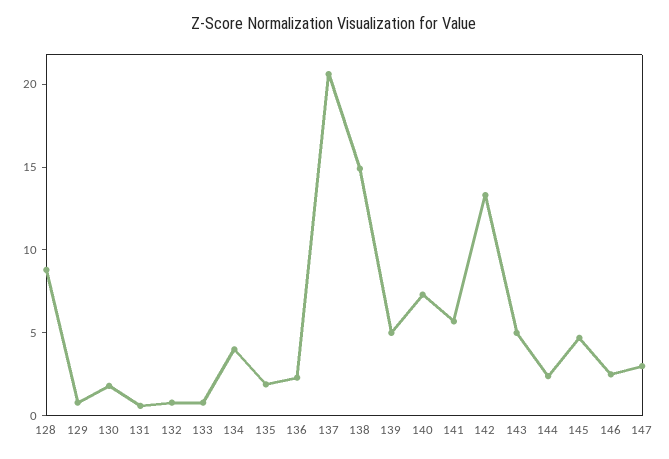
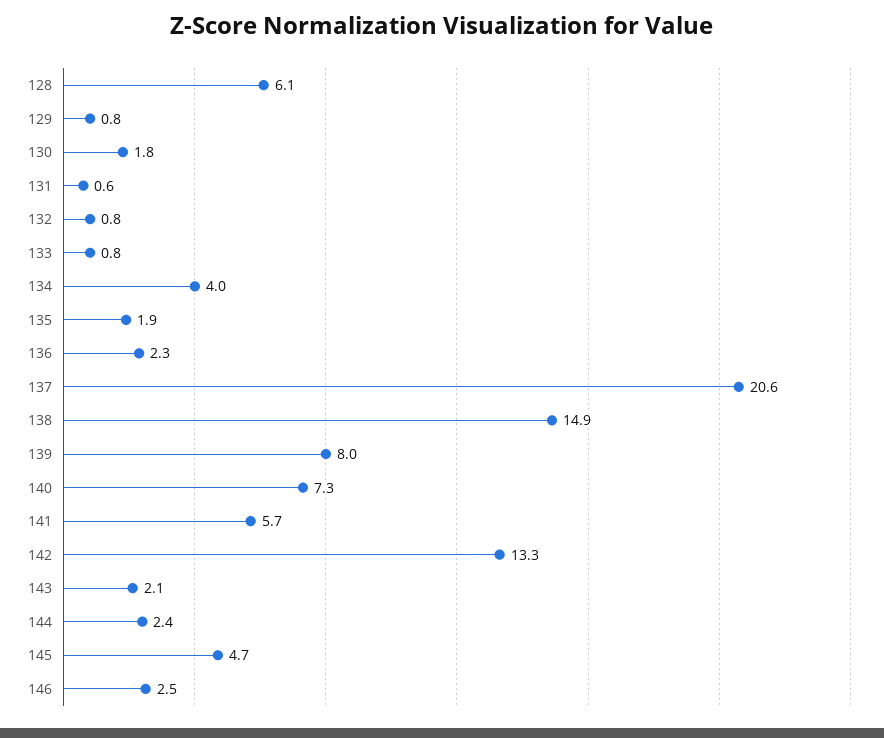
128: 9 -> 6.1
139: 5 -> 8
143: 5 -> 2.1
147: 3 -> none

